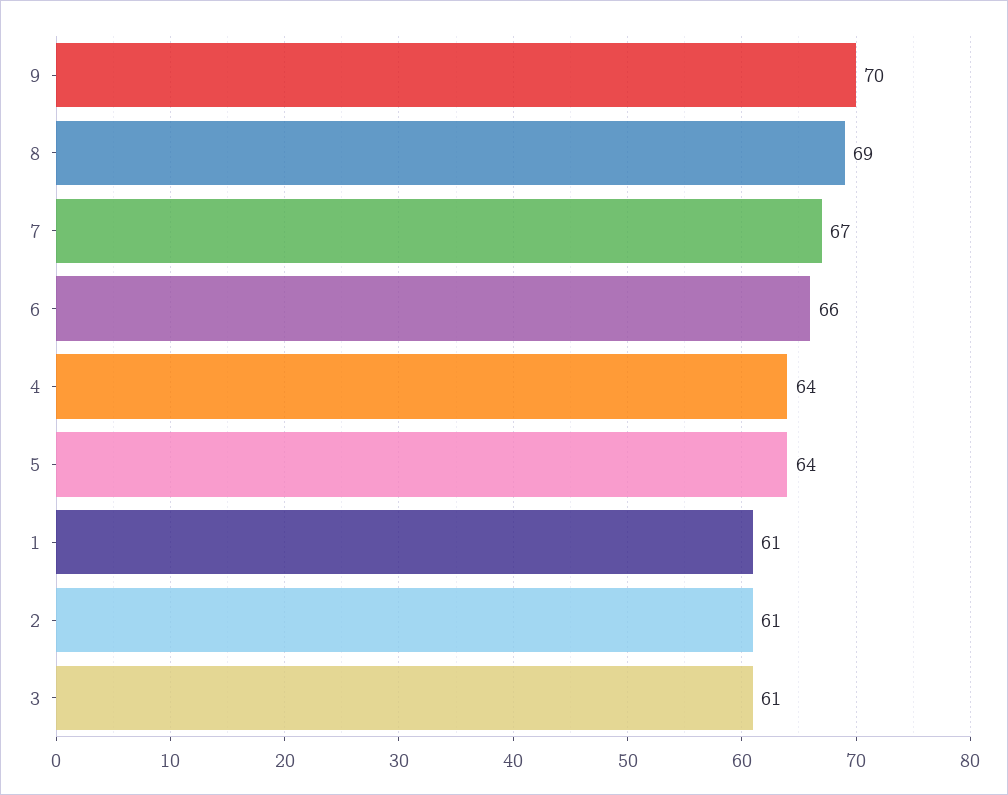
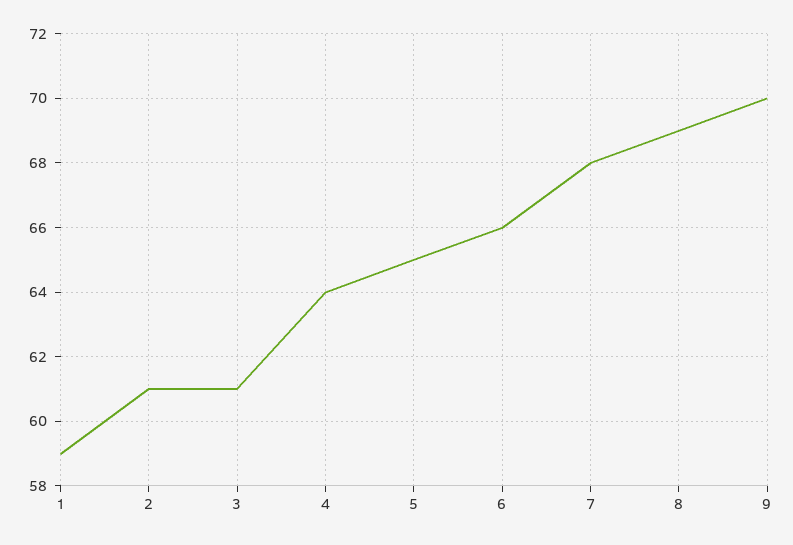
7: 67 -> 68
5: 64 -> 65
1: 61 -> 59

